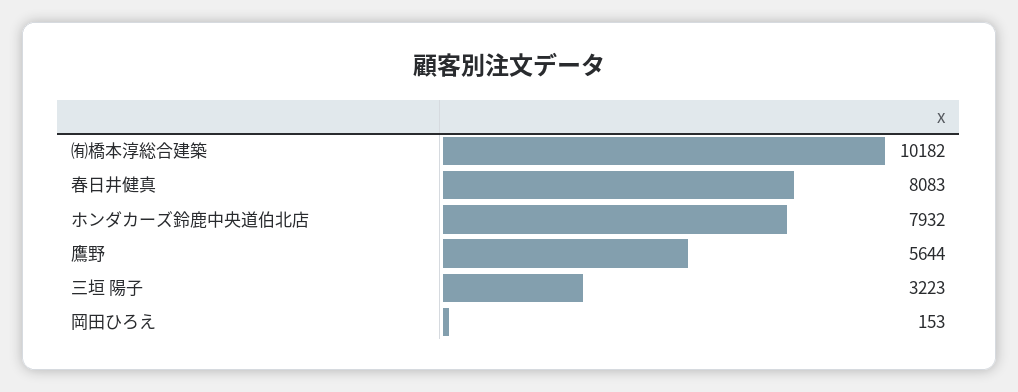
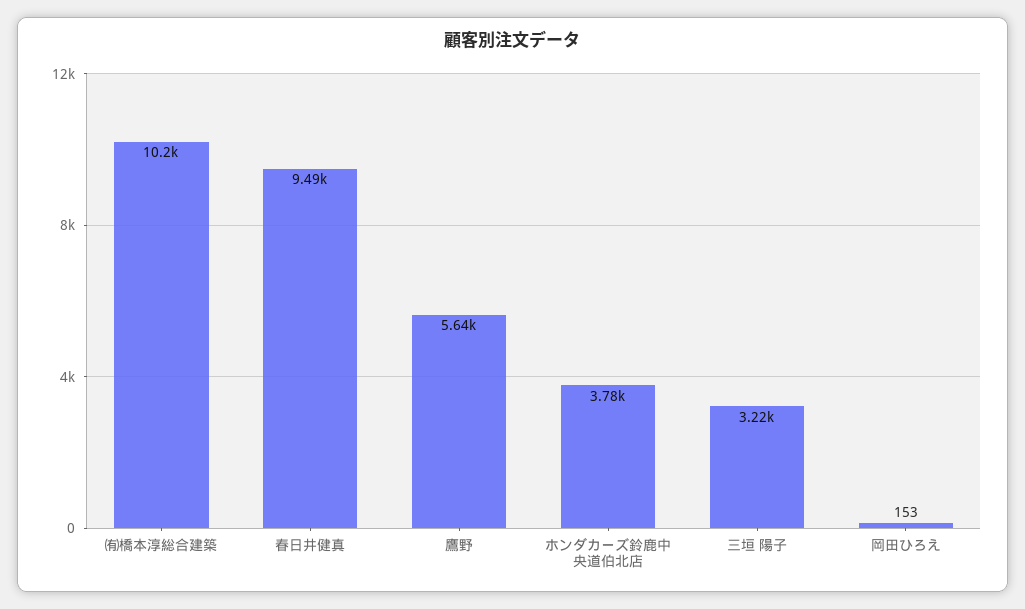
春日井健真: 8083 -> 9490
ホンダカーズ鈴鹿中央道伯北店: 7932 -> 3780

